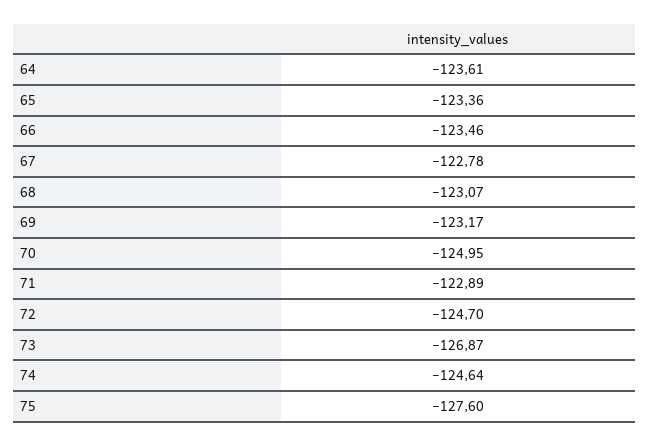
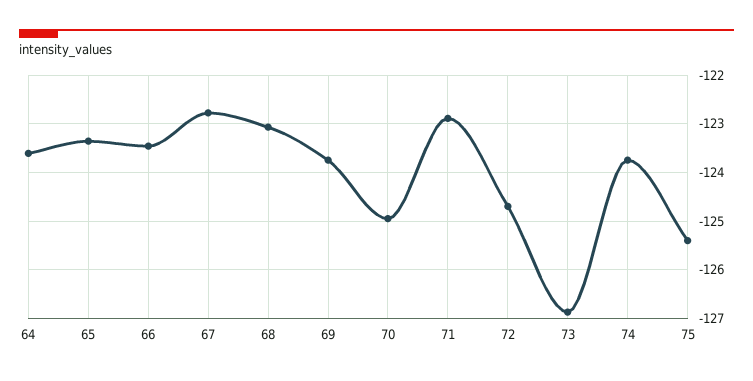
69: -123.17 -> -123.8
74: -124.64 -> -123.8
75: -127.6 -> -125.4

